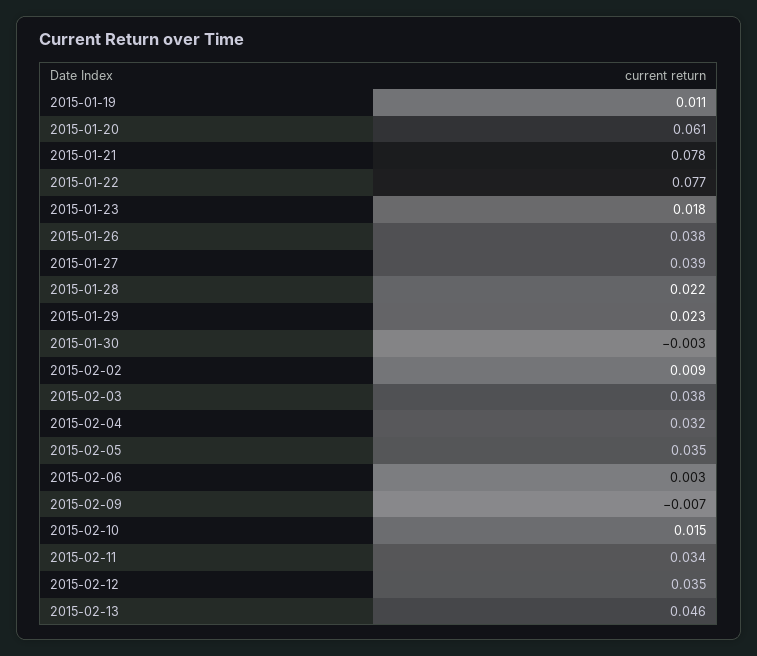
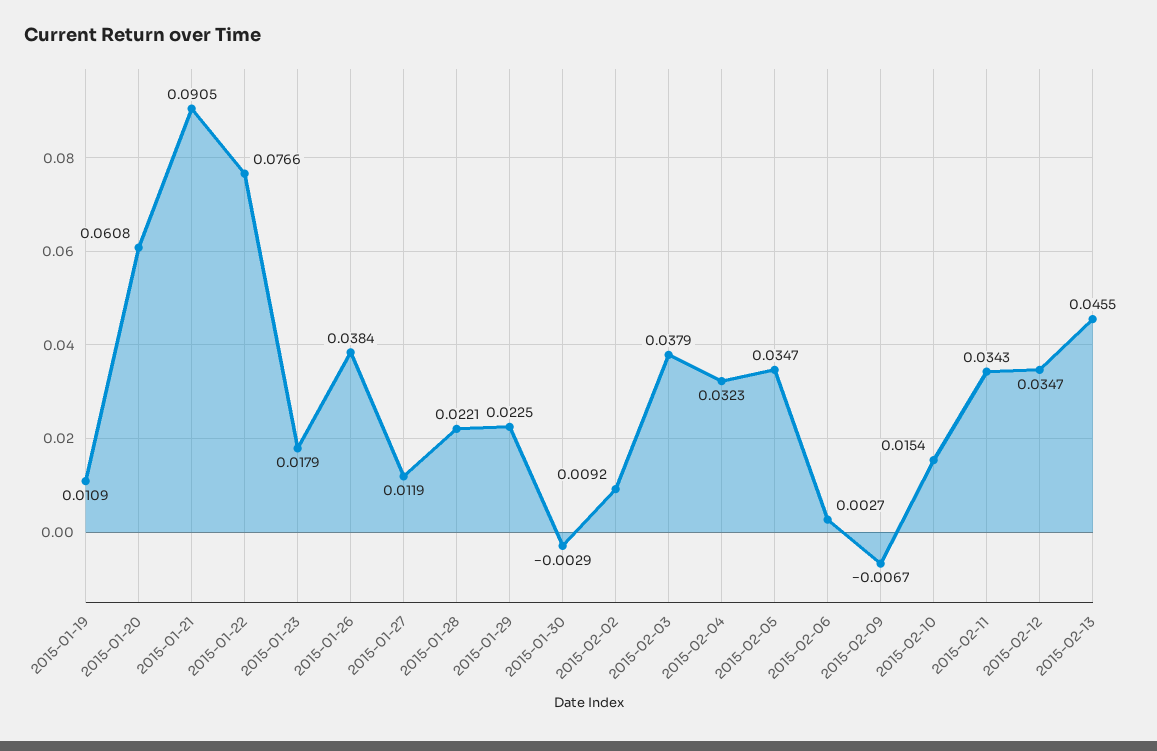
2015-01-21: 0.078 -> 0.0905
2015-01-27: 0.039 -> 0.0119

